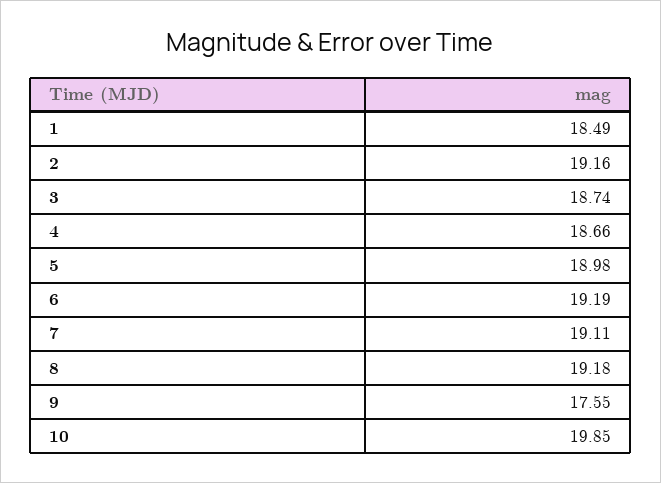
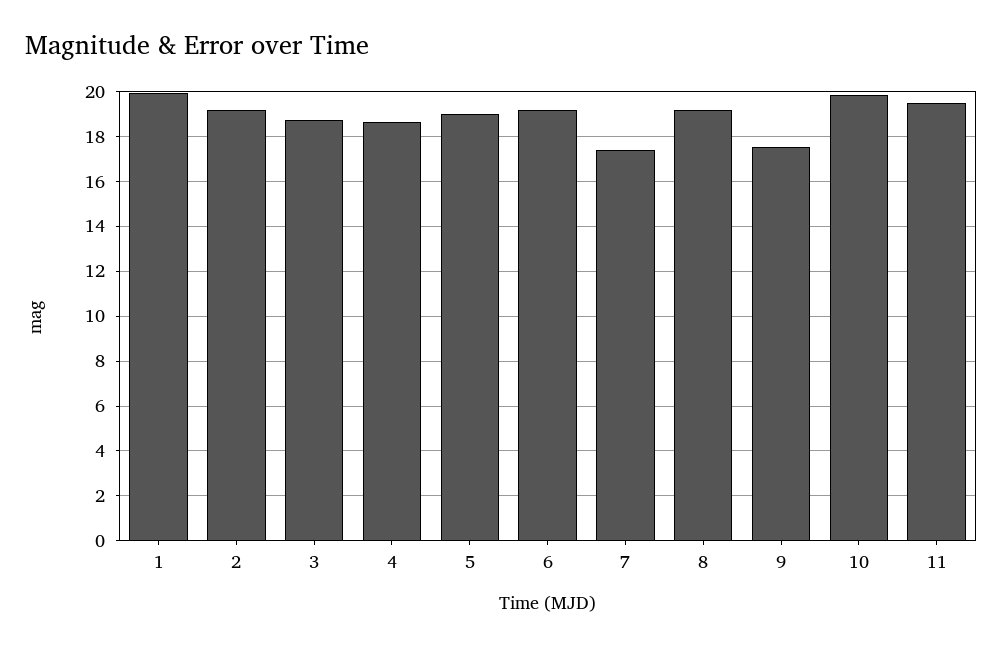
1: 18.49 -> 20
7: 19.11 -> 17.5
11: none -> 19.5

